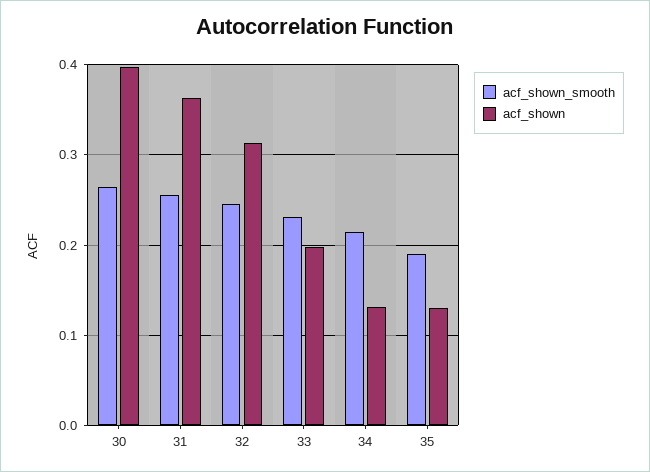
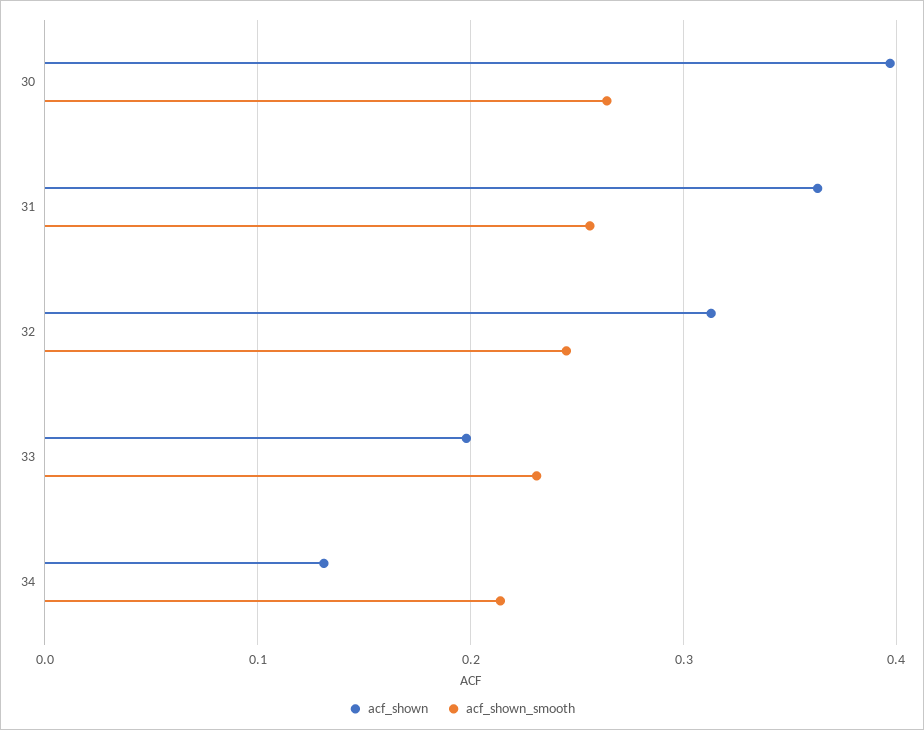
acf_shown_smooth, 35: 0.19 -> none
acf_shown, 35: 0.13 -> none

